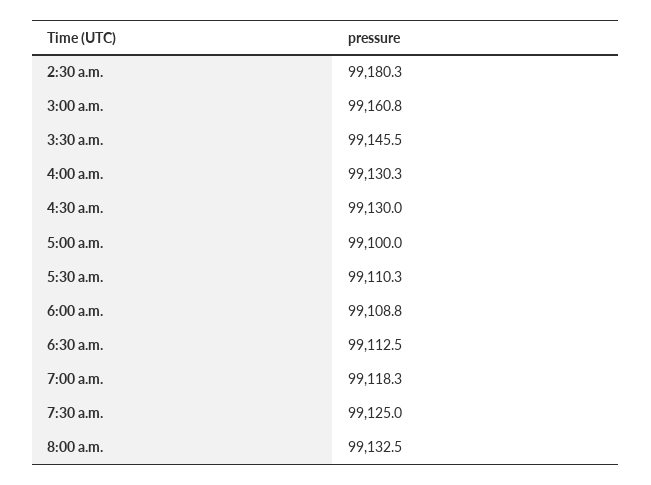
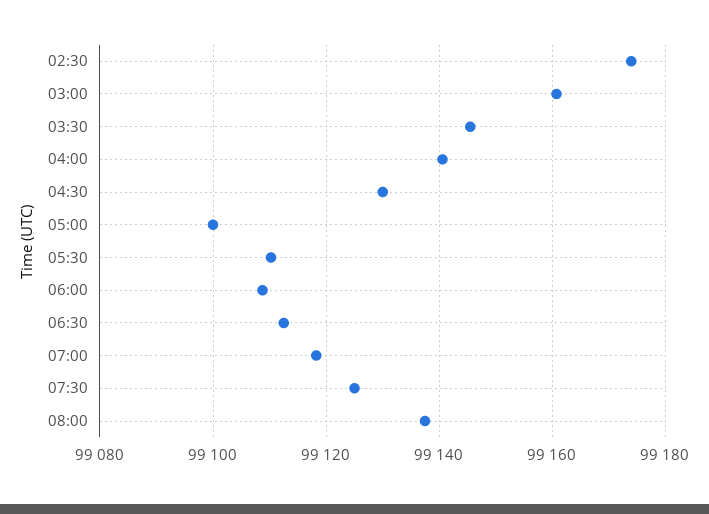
2:30 a.m.: 99180.3 -> 99174
4:00 a.m.: 99130.3 -> 99140
8:00 a.m.: 99132.5 -> 99138

